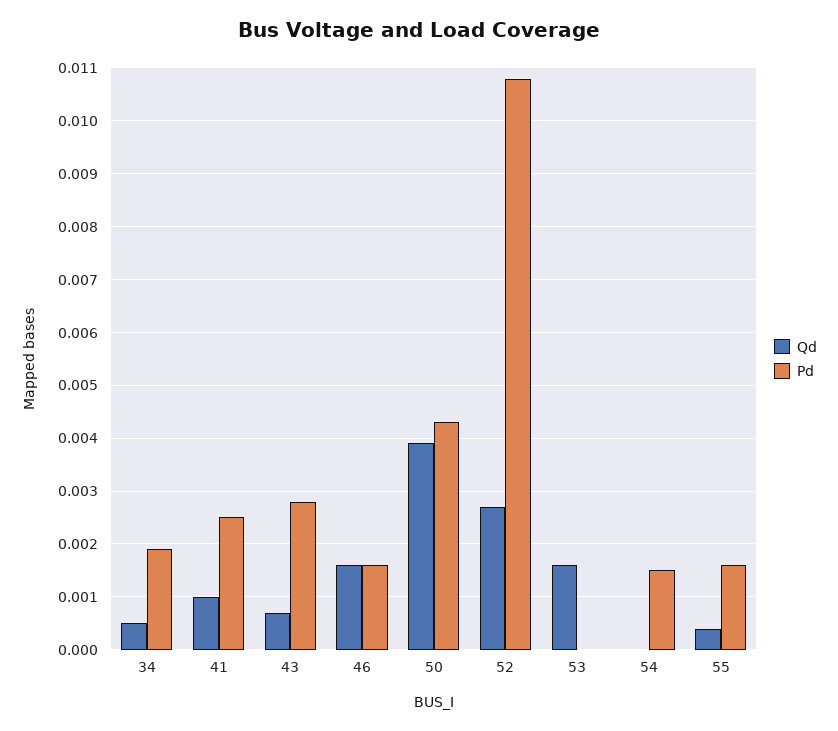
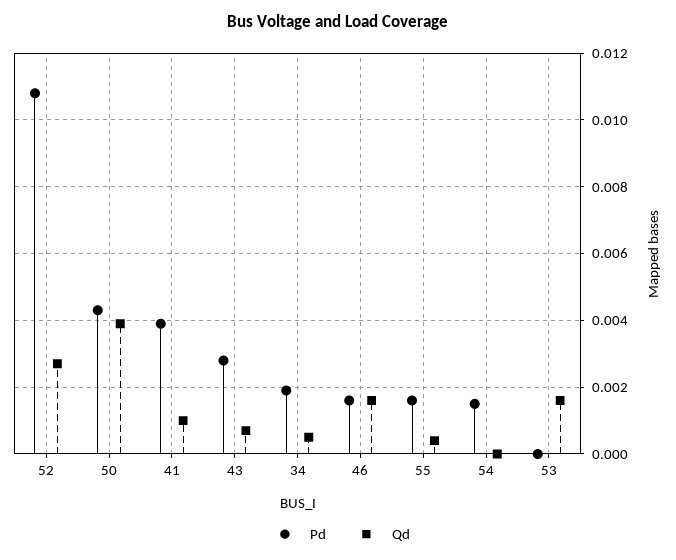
Pd, 41: 0.0025 -> 0.004

